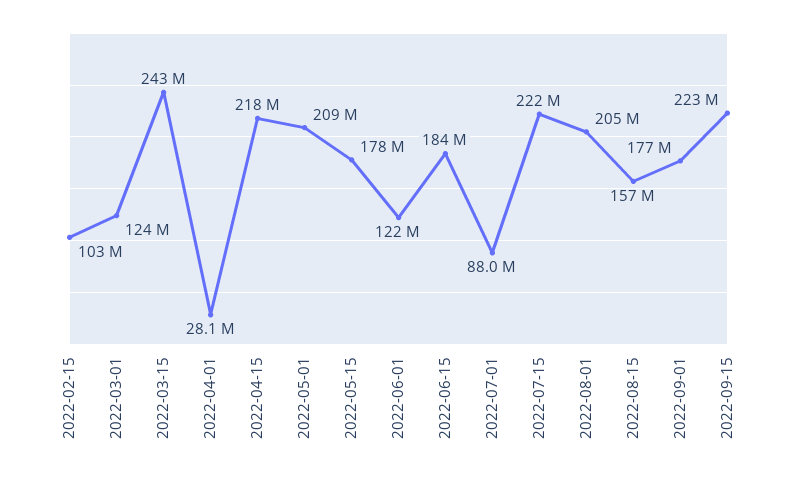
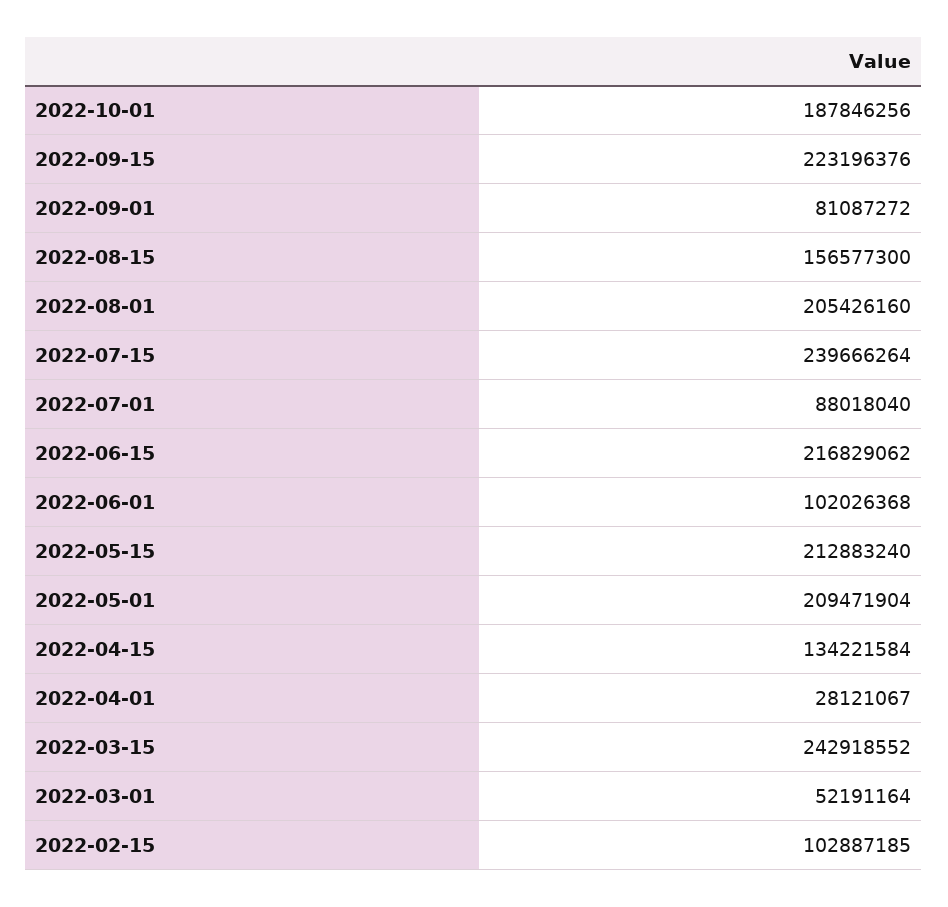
2022-03-01: 124000000 -> 52191164
2022-04-15: 218000000 -> 134221584
2022-05-15: 178000000 -> 212883240
2022-06-01: 122000000 -> 102026368
2022-06-15: 184000000 -> 216829062
2022-07-15: 222000000 -> 239666264
2022-09-01: 177000000 -> 81087272
2022-10-01: none -> 187846256

